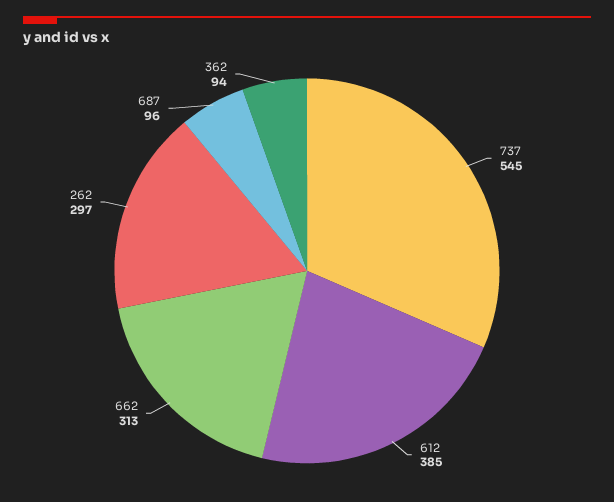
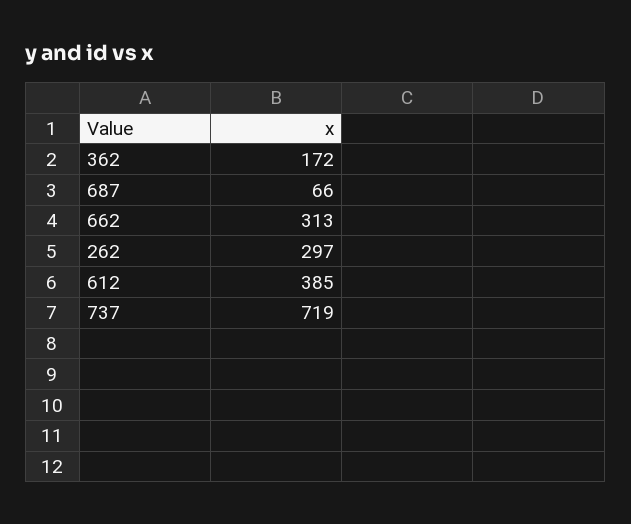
737: 545 -> 719
687: 96 -> 66
362: 94 -> 172

